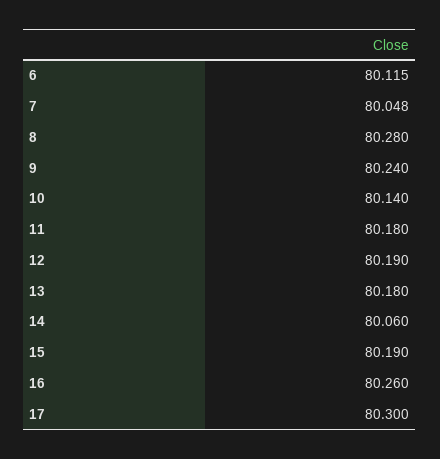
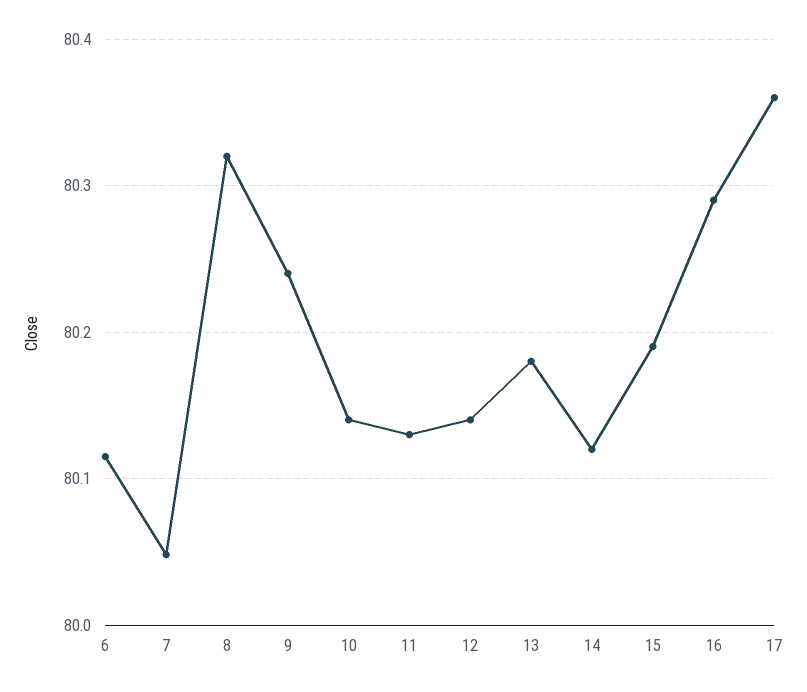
8: 80.28 -> 80.32
11: 80.18 -> 80.13
12: 80.19 -> 80.14
14: 80.06 -> 80.12
16: 80.26 -> 80.29
17: 80.3 -> 80.36

